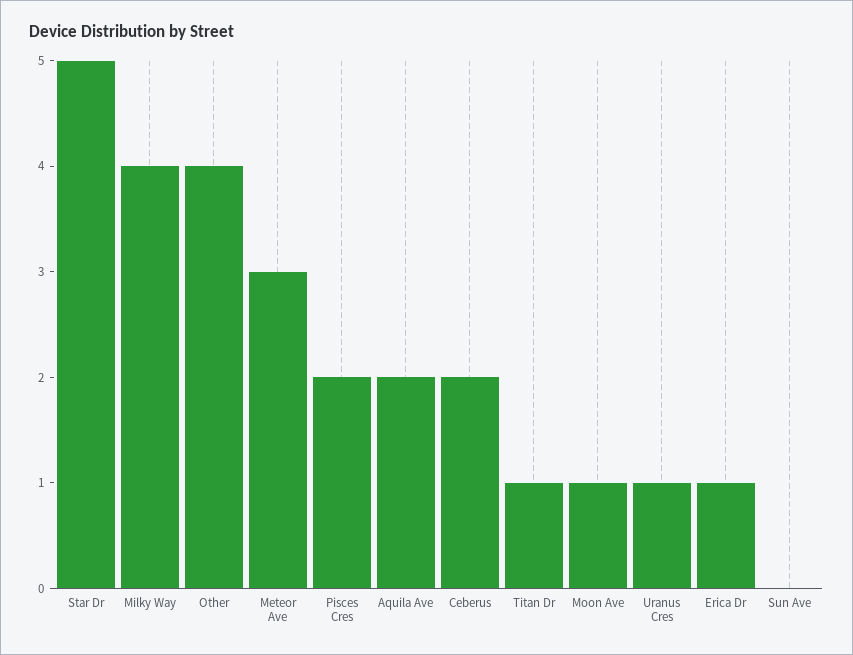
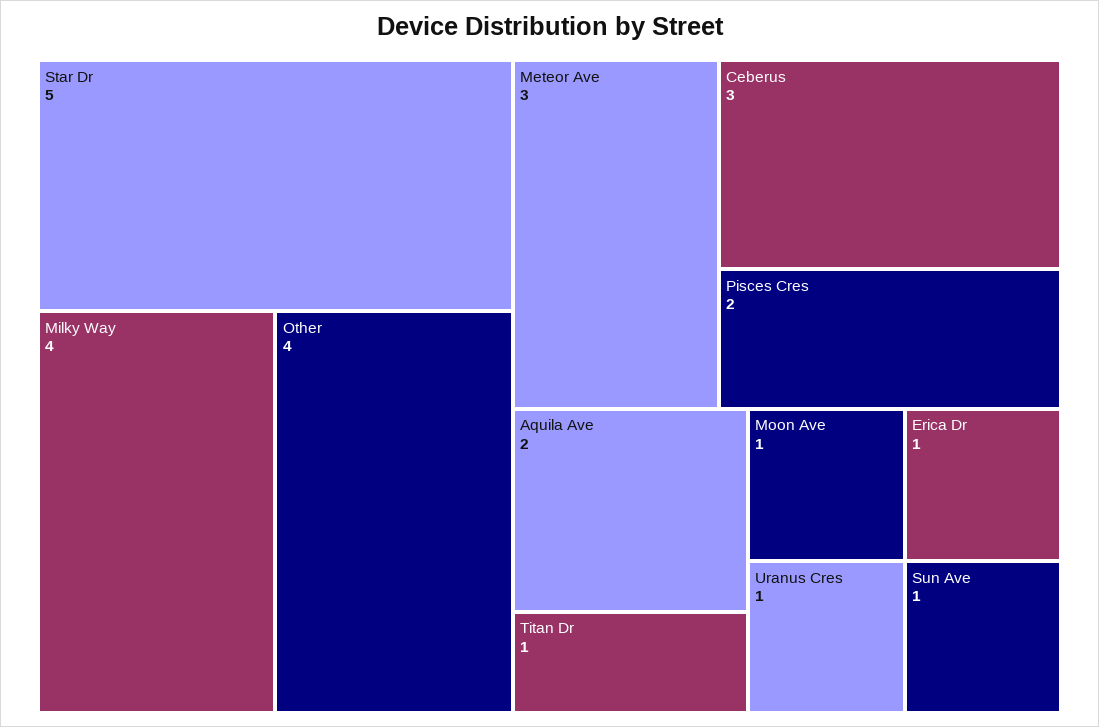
Ceberus: 2 -> 3
Sun Ave: 0 -> 1

